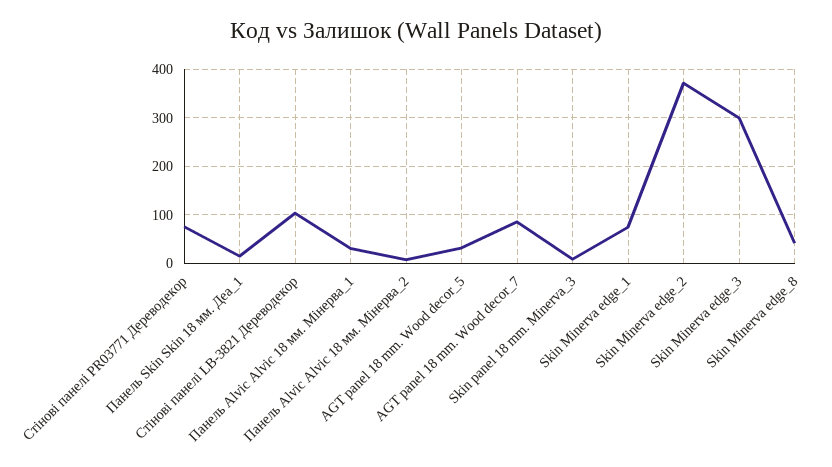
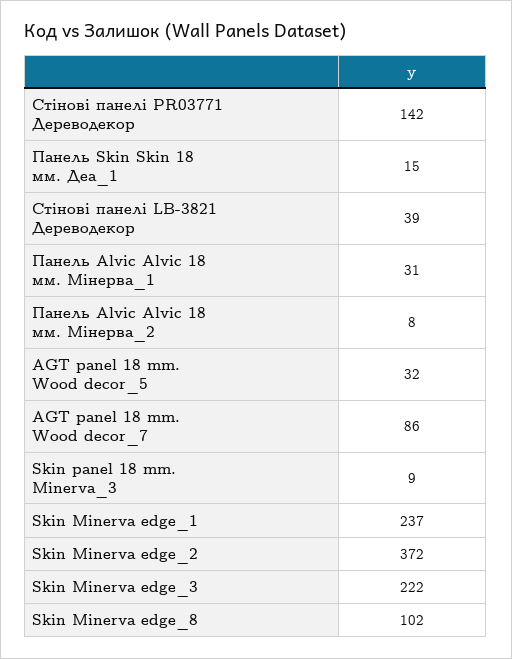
Стінові панелі PR03771 Дереводекор: 80 -> 142
Стінові панелі LB-3821 Дереводекор: 100 -> 39
Skin Minerva edge_1: 80 -> 237
Skin Minerva edge_3: 300 -> 222
Skin Minerva edge_8: 40 -> 102

